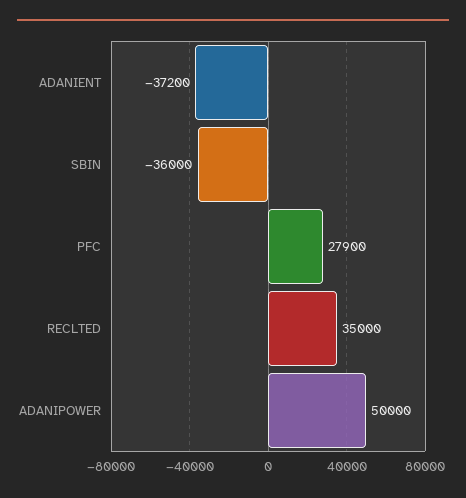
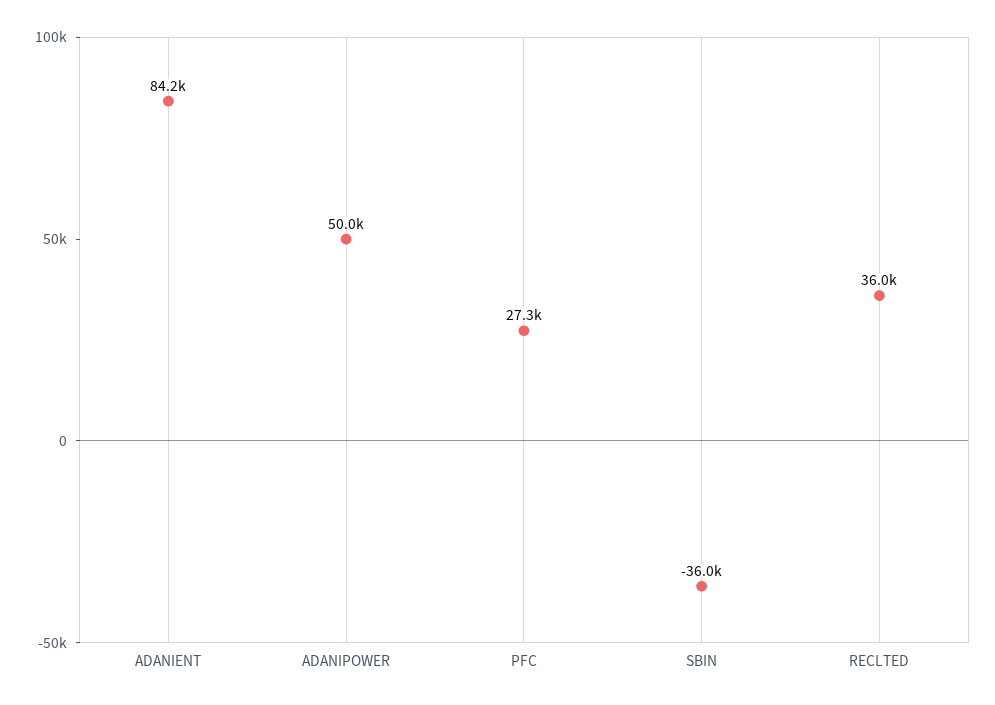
ADANIENT: -37200 -> 84200
PFC: 27900 -> 27300
RECLTED: 35000 -> 36000

